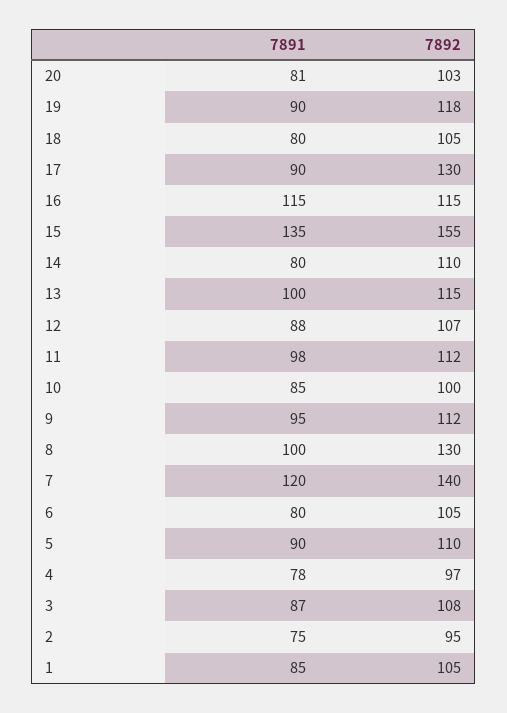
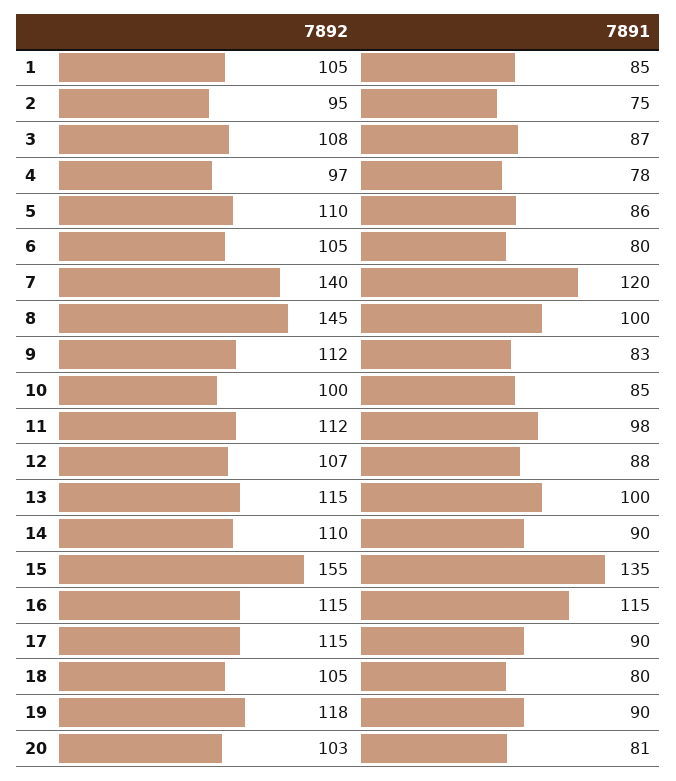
7892, 17: 130 -> 115
7891, 14: 80 -> 90
7891, 9: 95 -> 83
7892, 8: 130 -> 145
7891, 5: 90 -> 86

